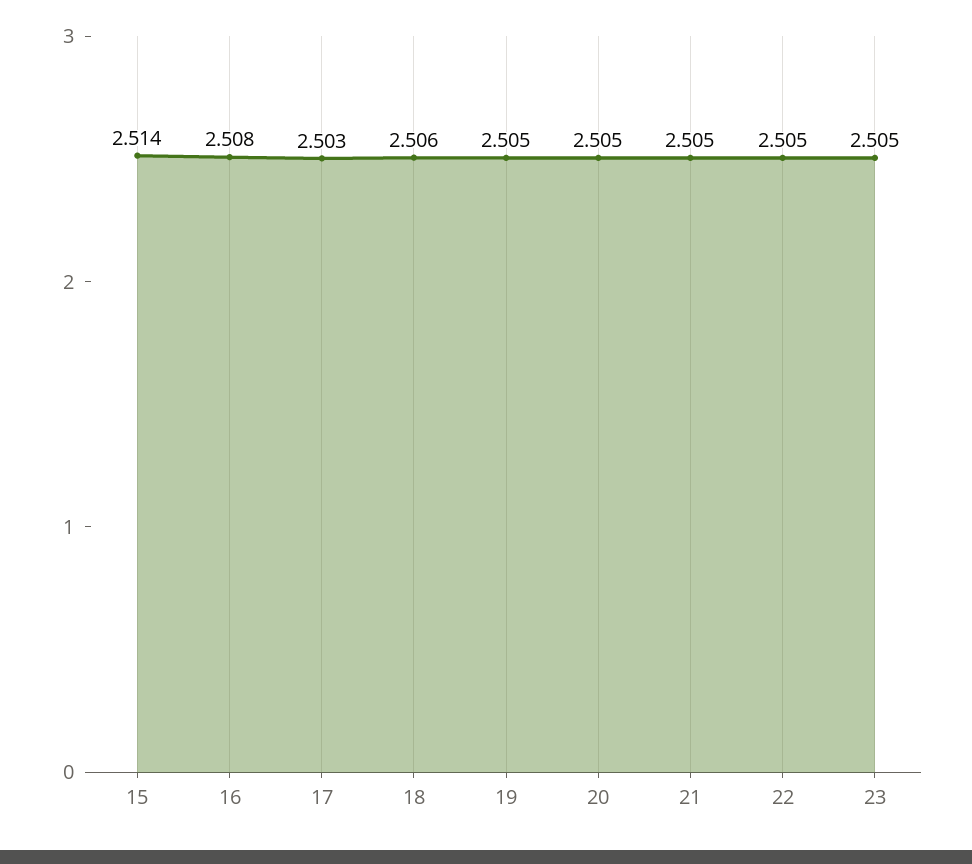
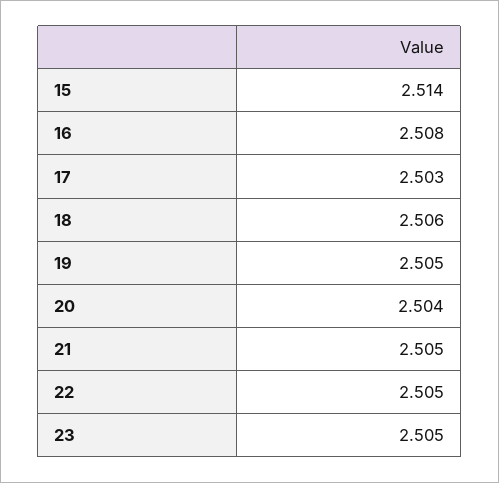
20: 2.505 -> 2.504

